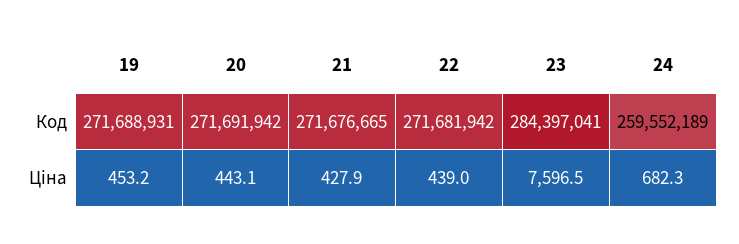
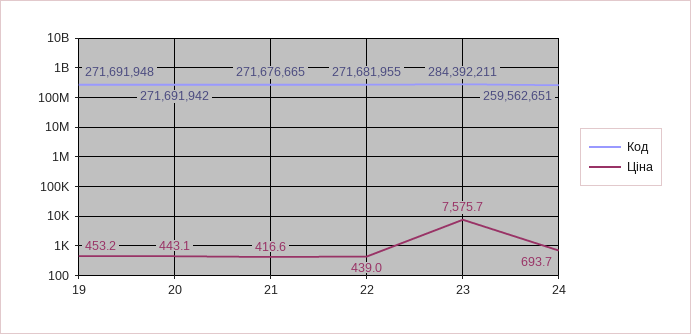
Код, 19: 271688931 -> 271691948
Код, 22: 271681942 -> 271681955
Код, 23: 284397041 -> 284392211
Код, 24: 259552189 -> 259562651
Ціна, 21: 427.9 -> 416.6
Ціна, 23: 7596.5 -> 7575.7
Ціна, 24: 682.3 -> 693.7

